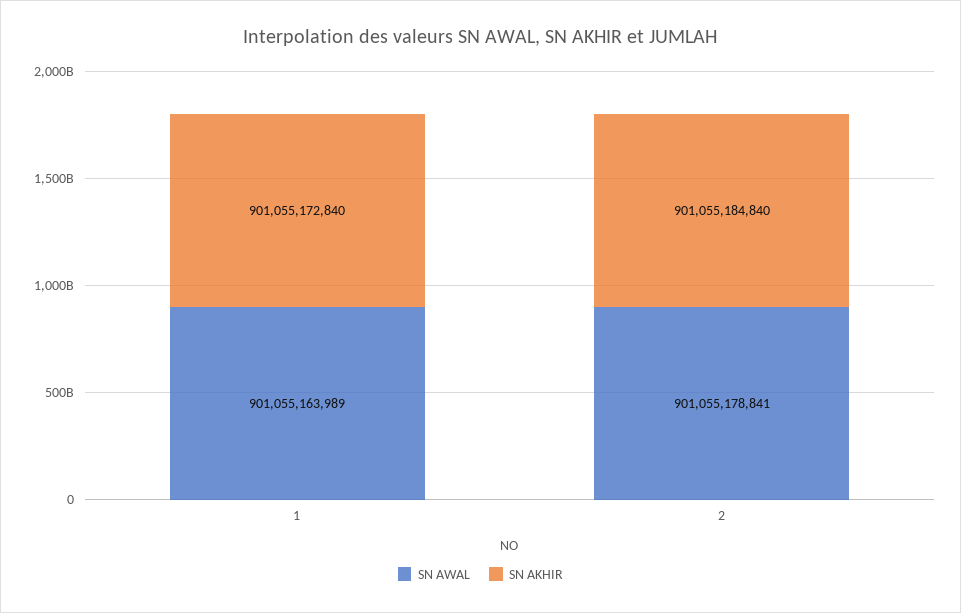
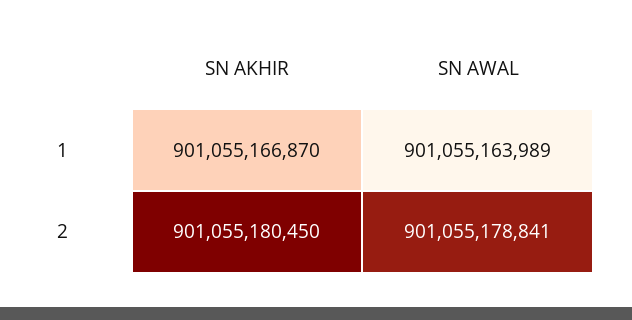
SN AKHIR, 1: 901055172840 -> 901055166870
SN AKHIR, 2: 901055184840 -> 901055180450

